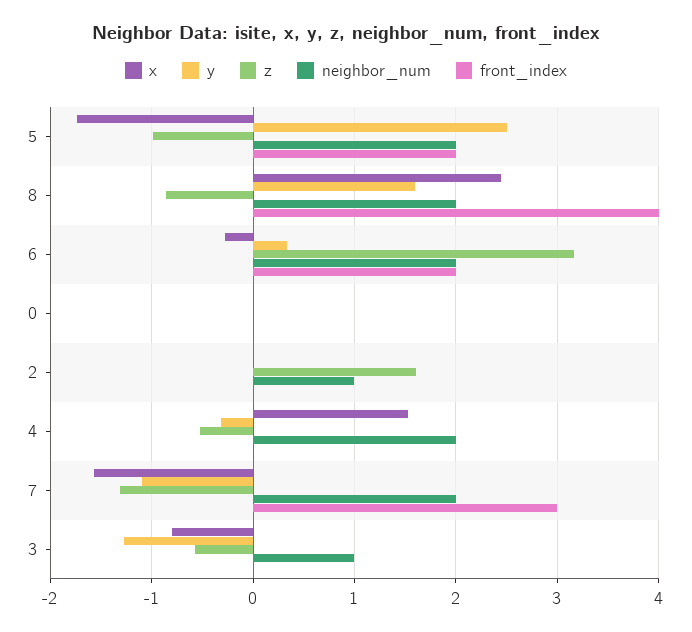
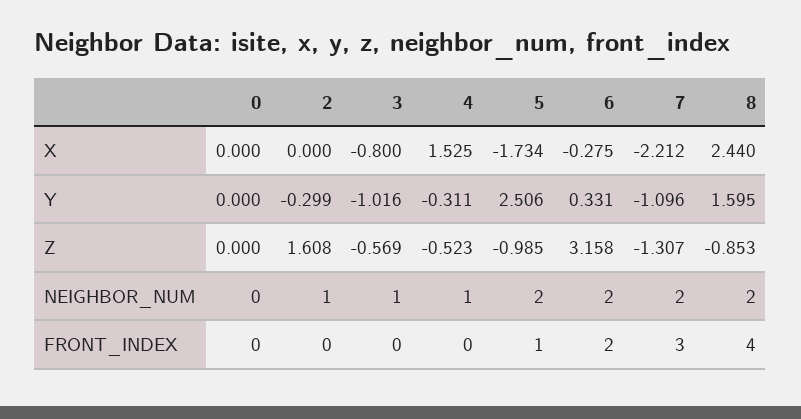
front_index, 5: 2 -> 1
y, 2: 0 -> -0.299
neighbor_num, 4: 2 -> 1
x, 7: -1.6 -> -2.212
y, 3: -1.3 -> -1.016

